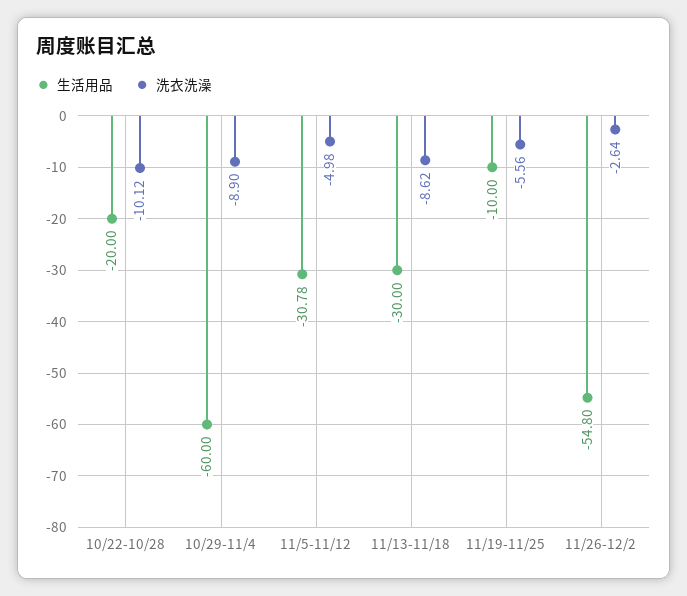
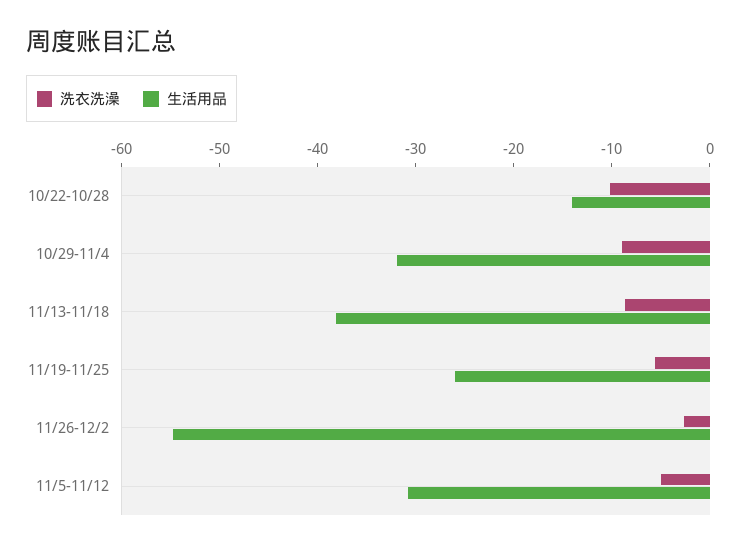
生活用品, 10/22-10/28: -20 -> -14
生活用品, 10/29-11/4: -60 -> -32
生活用品, 11/13-11/18: -30 -> -38
生活用品, 11/19-11/25: -10 -> -26

